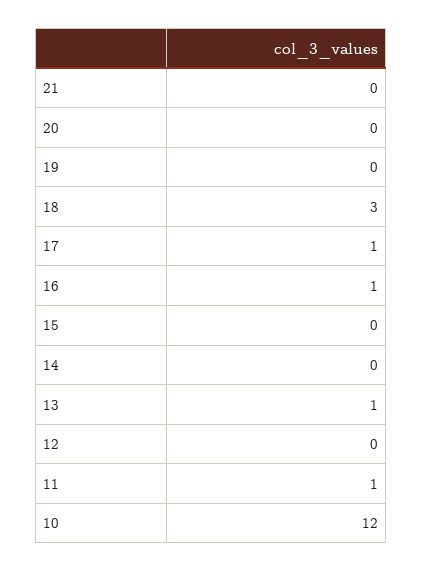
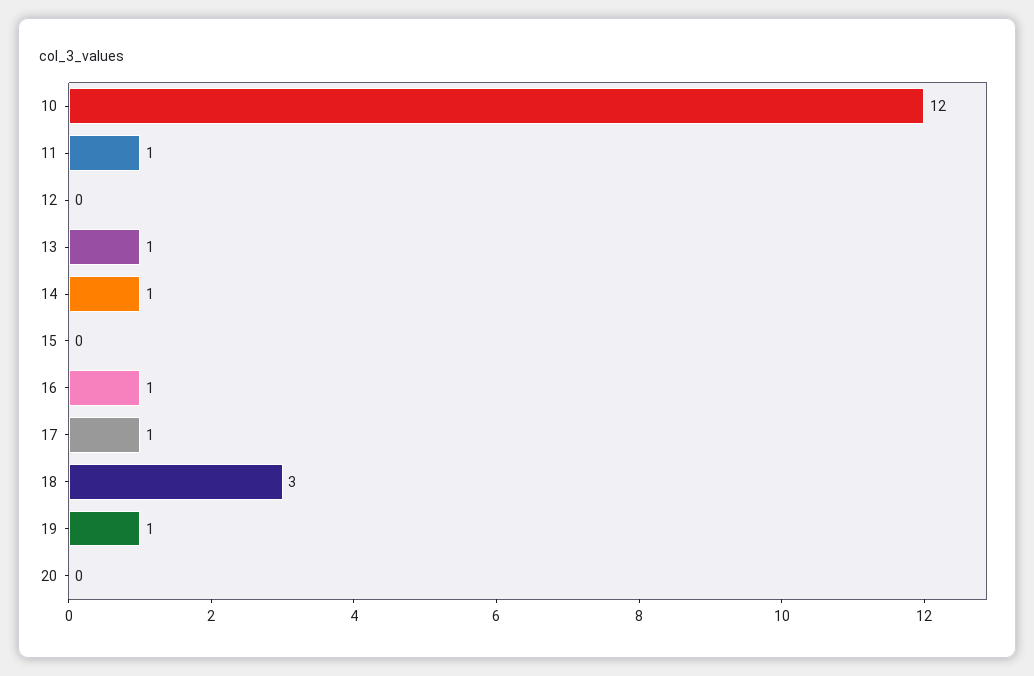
21: 0 -> none
19: 0 -> 1
14: 0 -> 1

